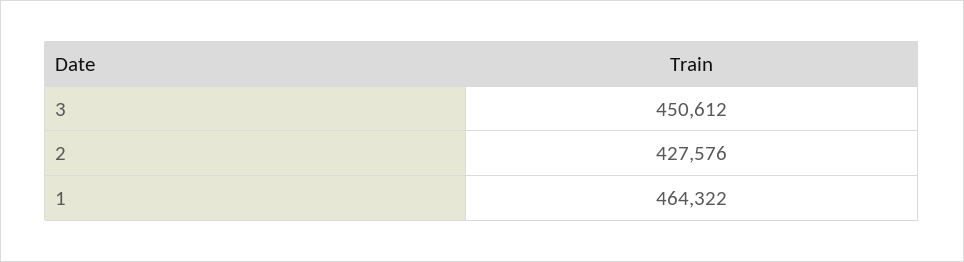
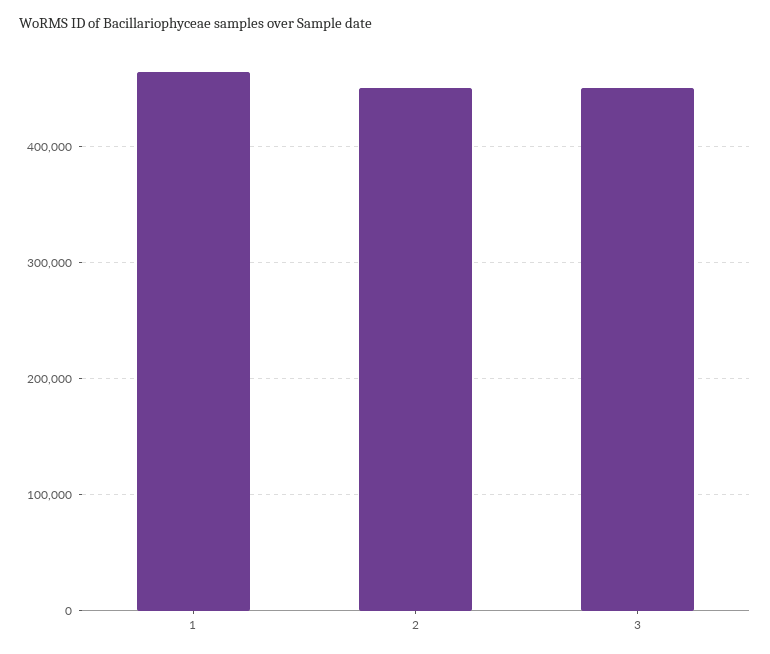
2: 427576 -> 450000

